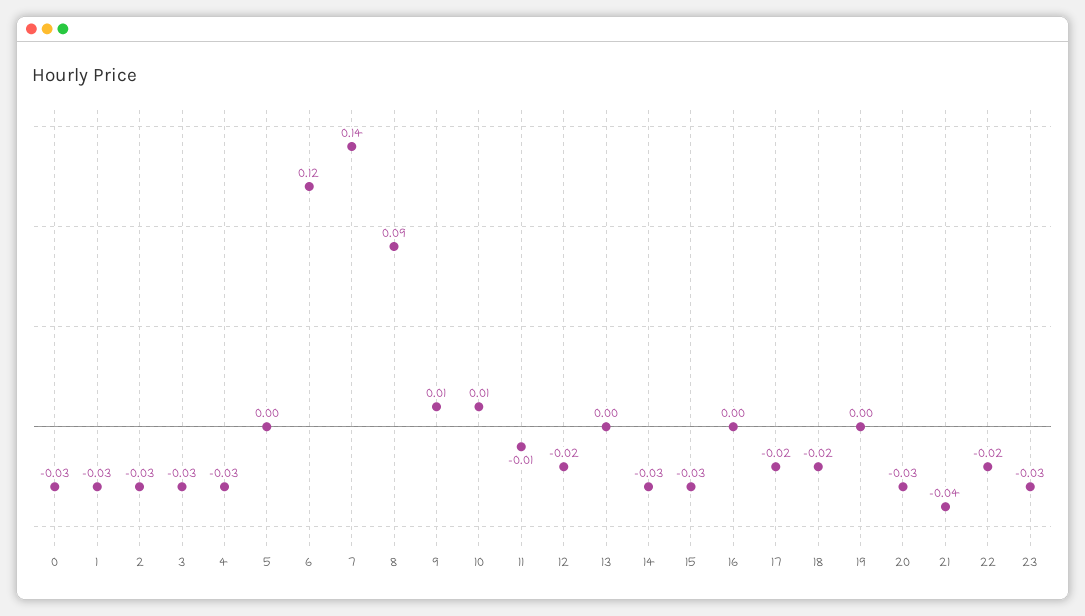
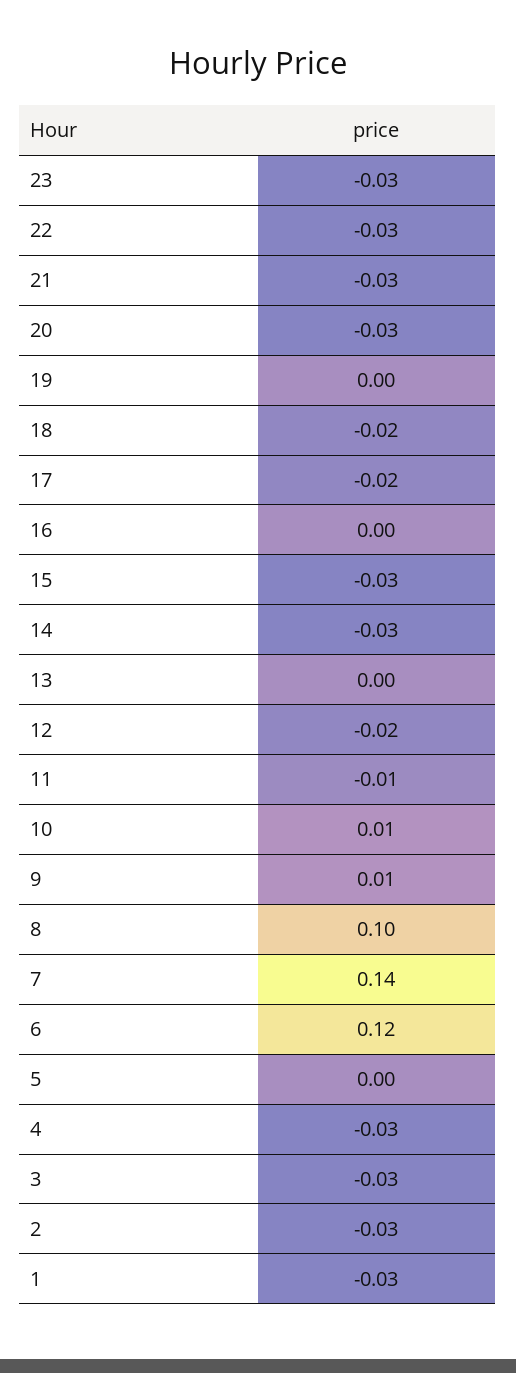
0: -0.03 -> none
8: 0.09 -> 0.1
21: -0.04 -> -0.03
22: -0.02 -> -0.03

